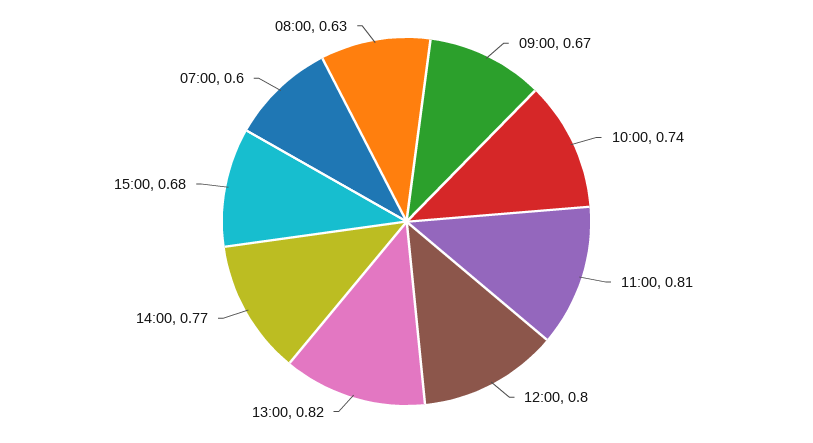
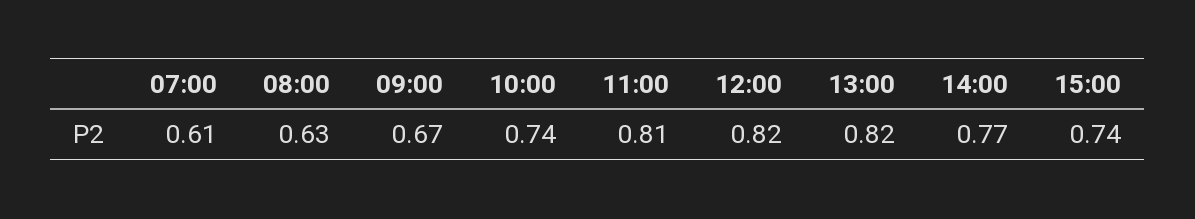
12:00: 0.8 -> 0.82
15:00: 0.68 -> 0.74
07:00: 0.6 -> 0.61

